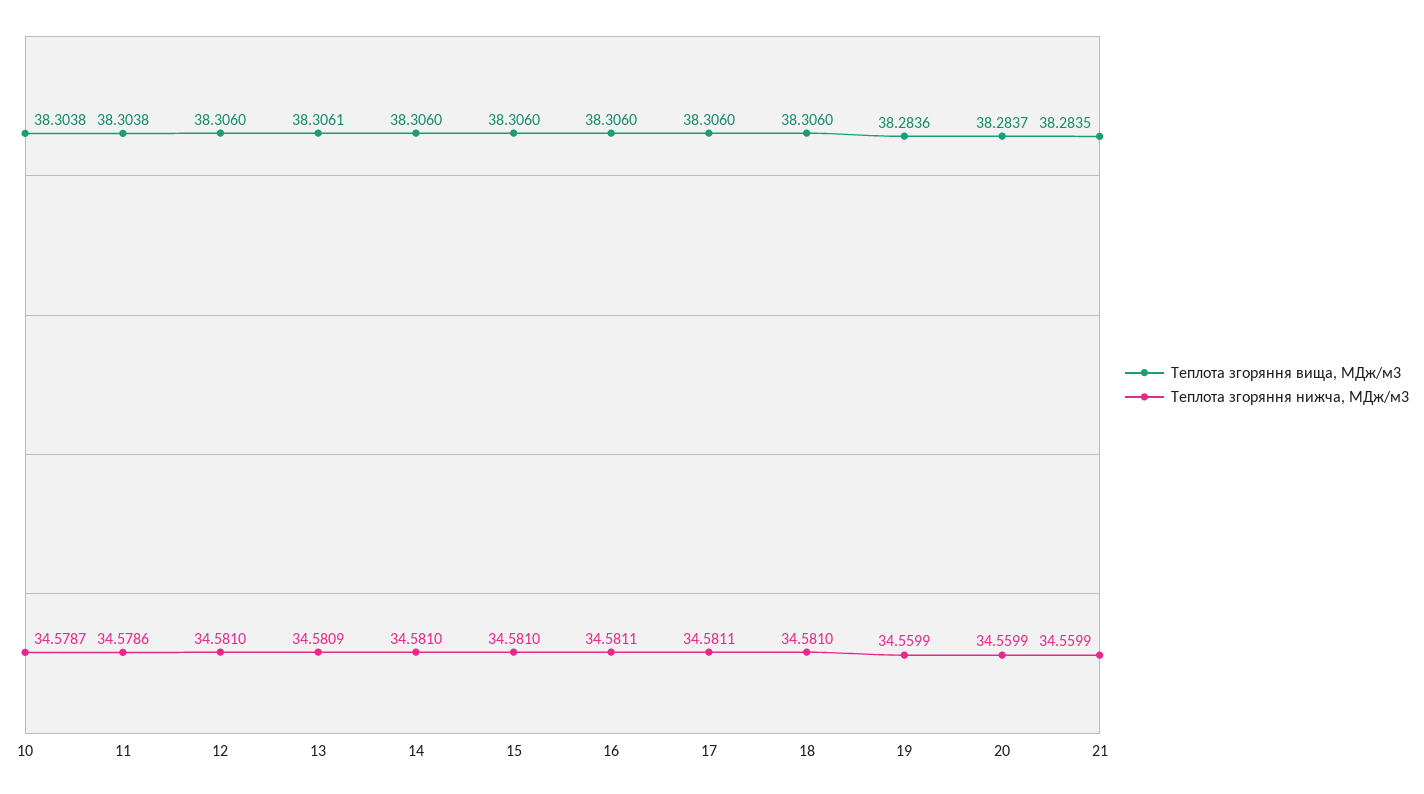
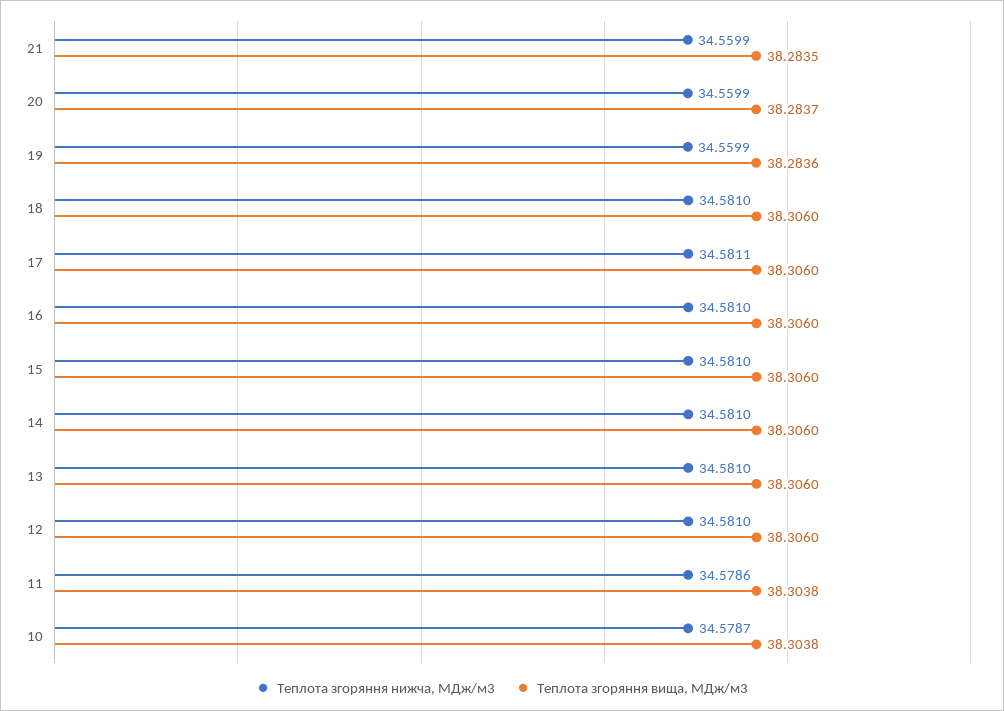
Теплота згоряння вища, МДж/м3, 13: 38.3061 -> 38.306
Теплота згоряння нижча, МДж/м3, 13: 34.5809 -> 34.581
Теплота згоряння нижча, МДж/м3, 16: 34.5811 -> 34.581

